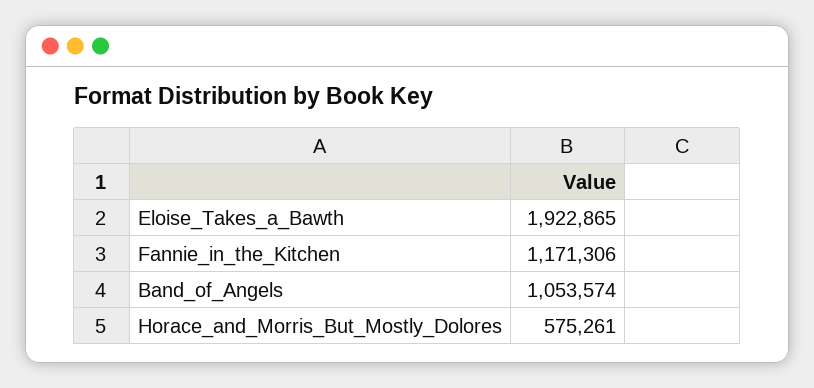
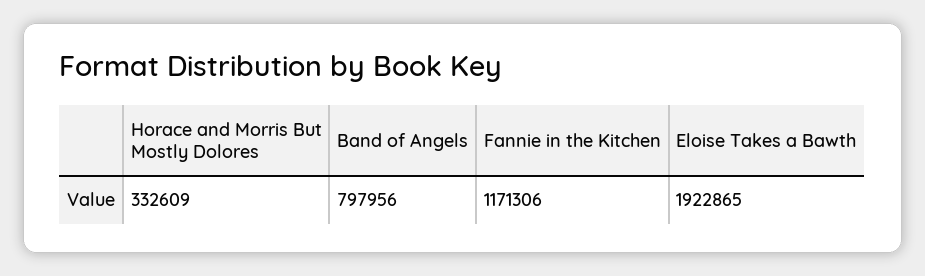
Band_of_Angels: 1053574 -> 797956
Horace_and_Morris_But_Mostly_Dolores: 575261 -> 332609

